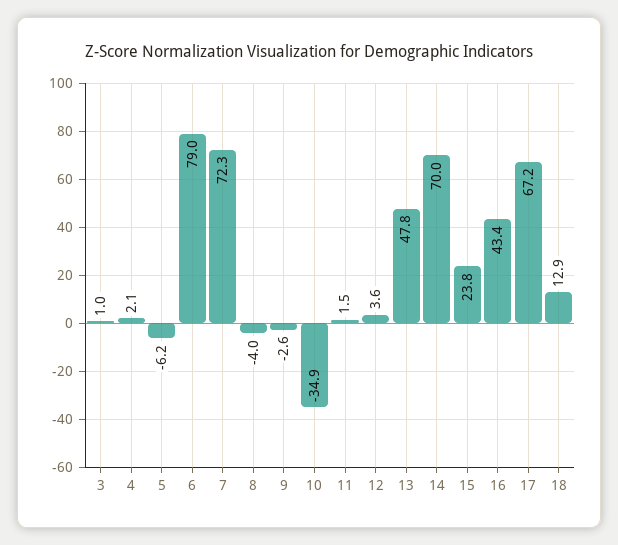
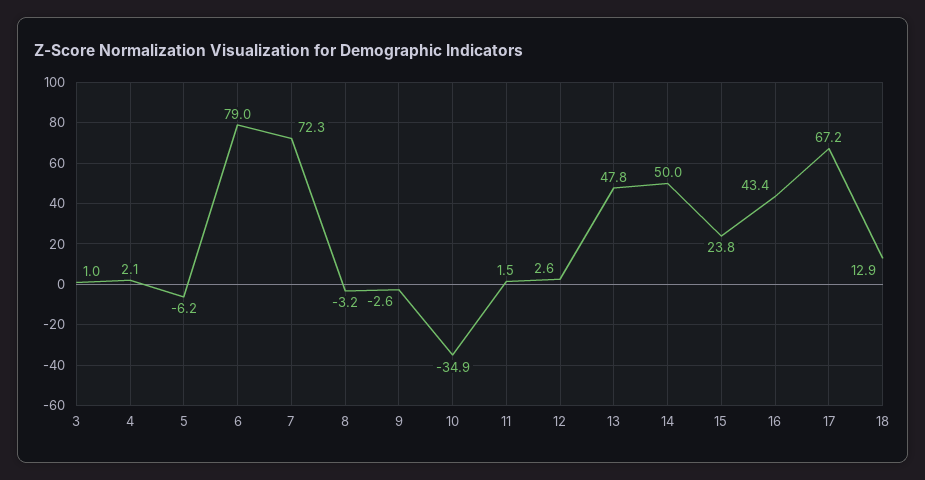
8: -4 -> -3.2
12: 3.6 -> 2.6
14: 70 -> 50

